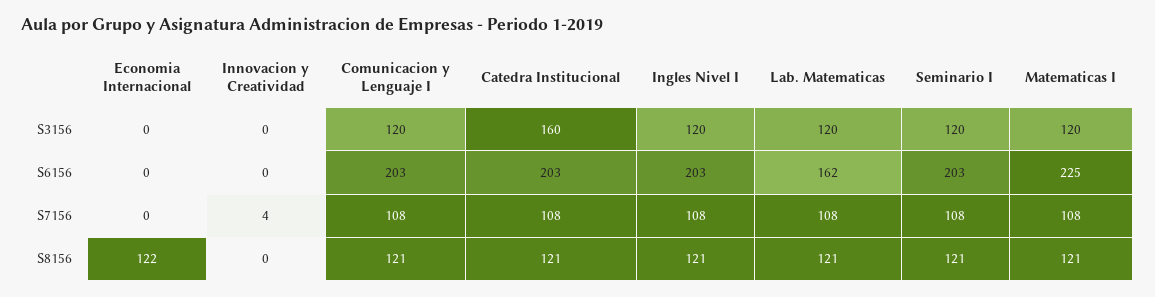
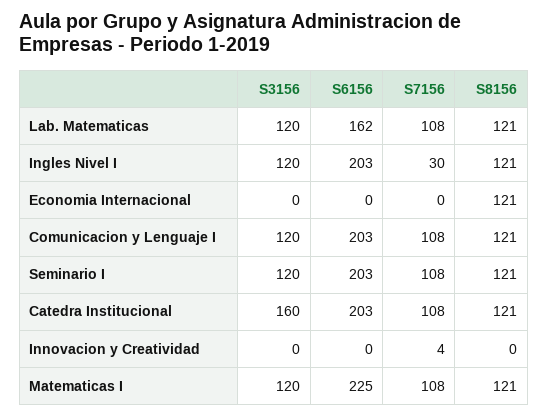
Ingles Nivel I, S7156: 108 -> 30
Economia Internacional, S8156: 122 -> 121

